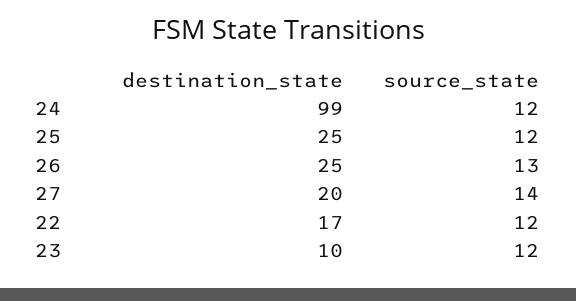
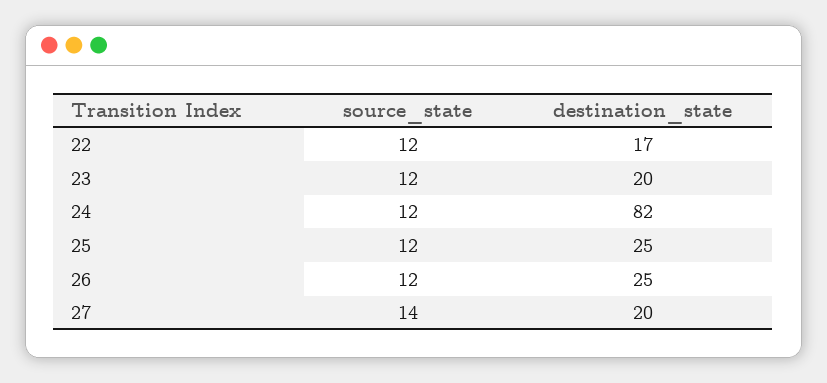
destination_state, 24: 99 -> 82
source_state, 26: 13 -> 12
destination_state, 23: 10 -> 20

